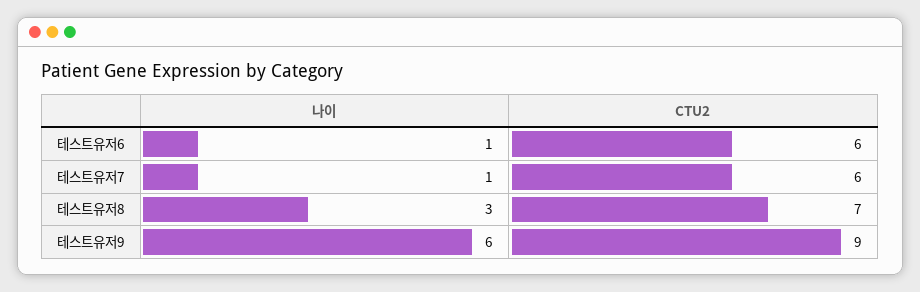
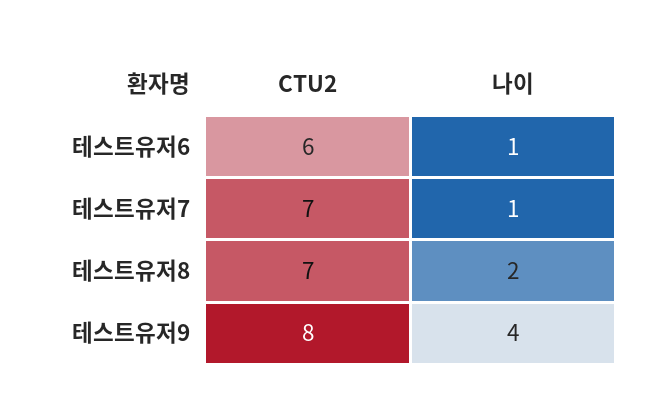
CTU2, 테스트유저7: 6 -> 7
나이, 테스트유저8: 3 -> 2
나이, 테스트유저9: 6 -> 4
CTU2, 테스트유저9: 9 -> 8

